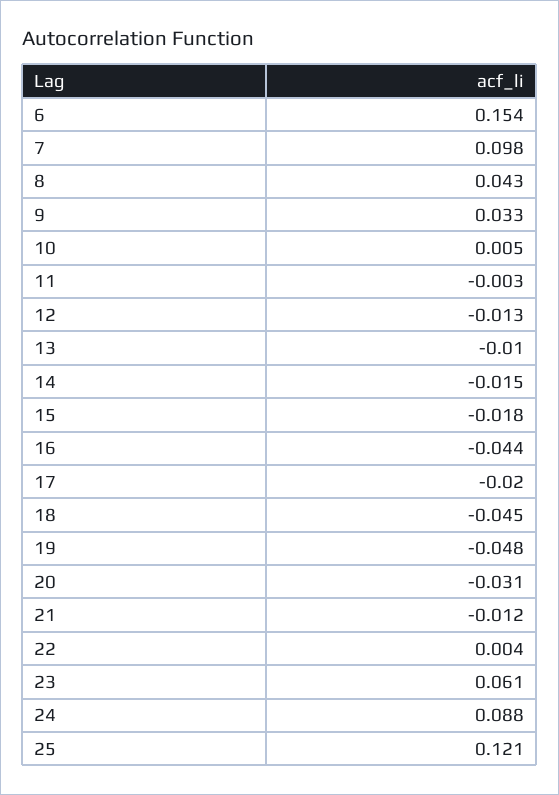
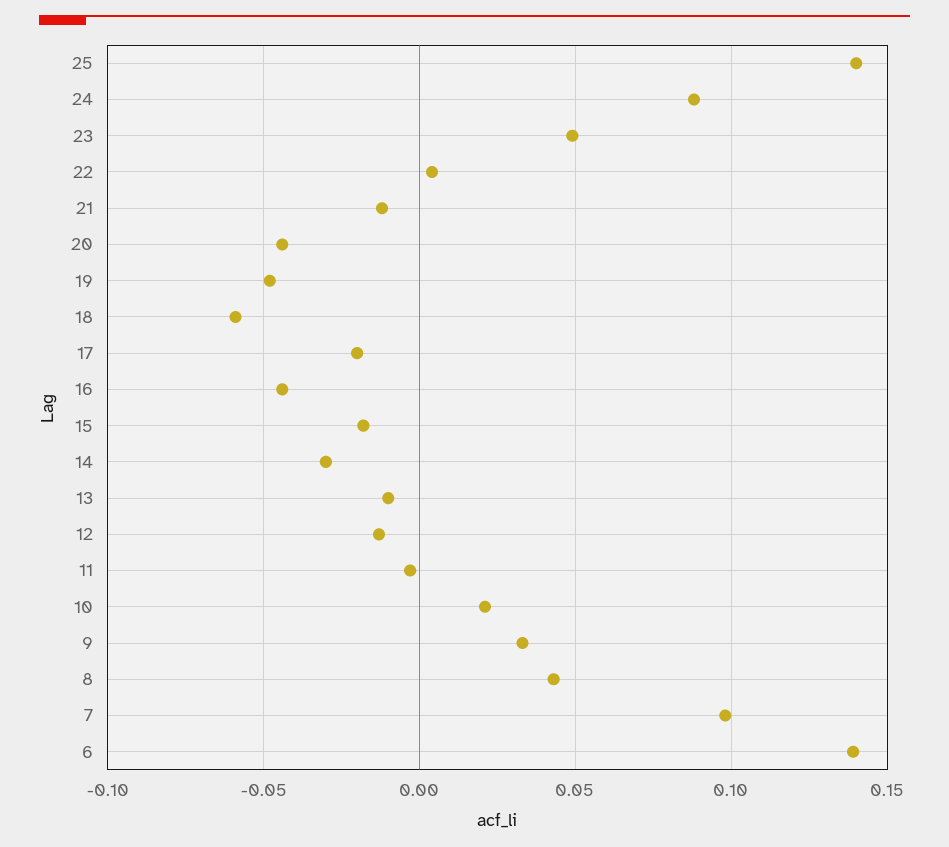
6: 0.154 -> 0.14
10: 0.005 -> 0.02
14: -0.015 -> -0.03
18: -0.045 -> -0.06
20: -0.031 -> -0.045
23: 0.061 -> 0.05
25: 0.121 -> 0.14

